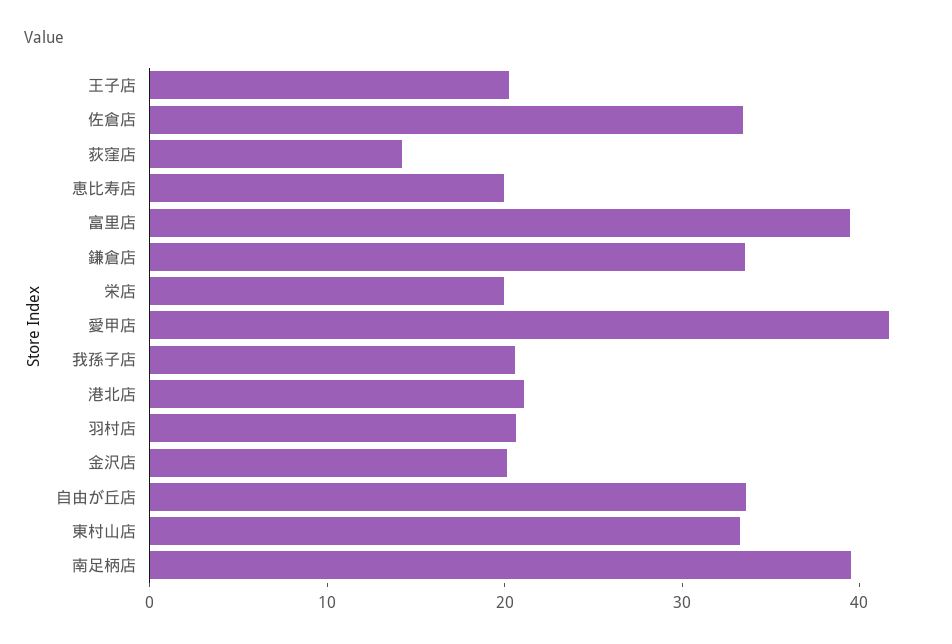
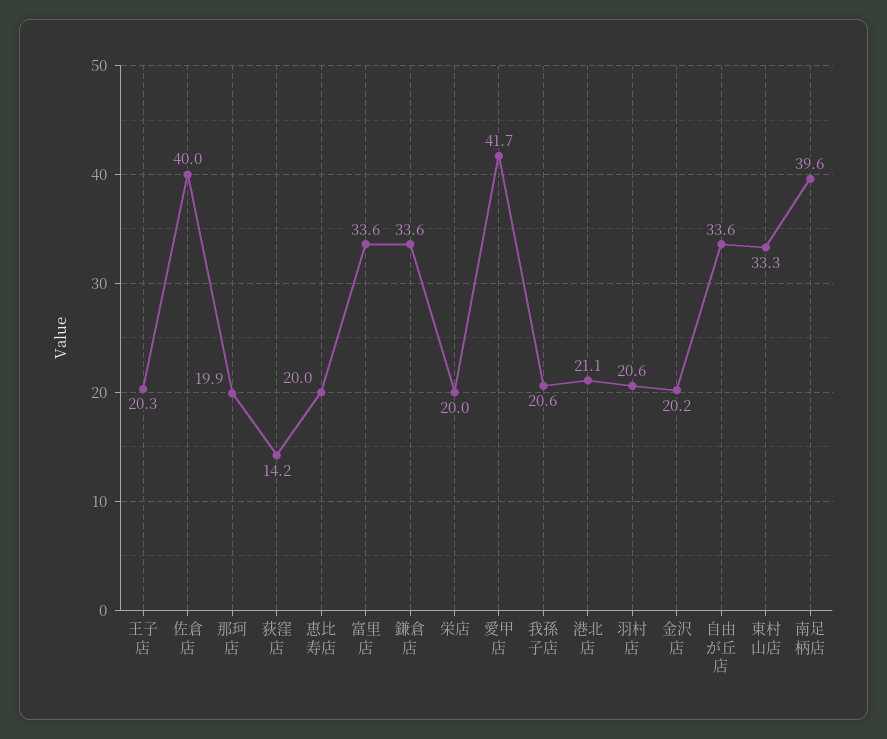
佐倉店: 34 -> 40
富里店: 40 -> 33.6
那珂店: none -> 19.9

